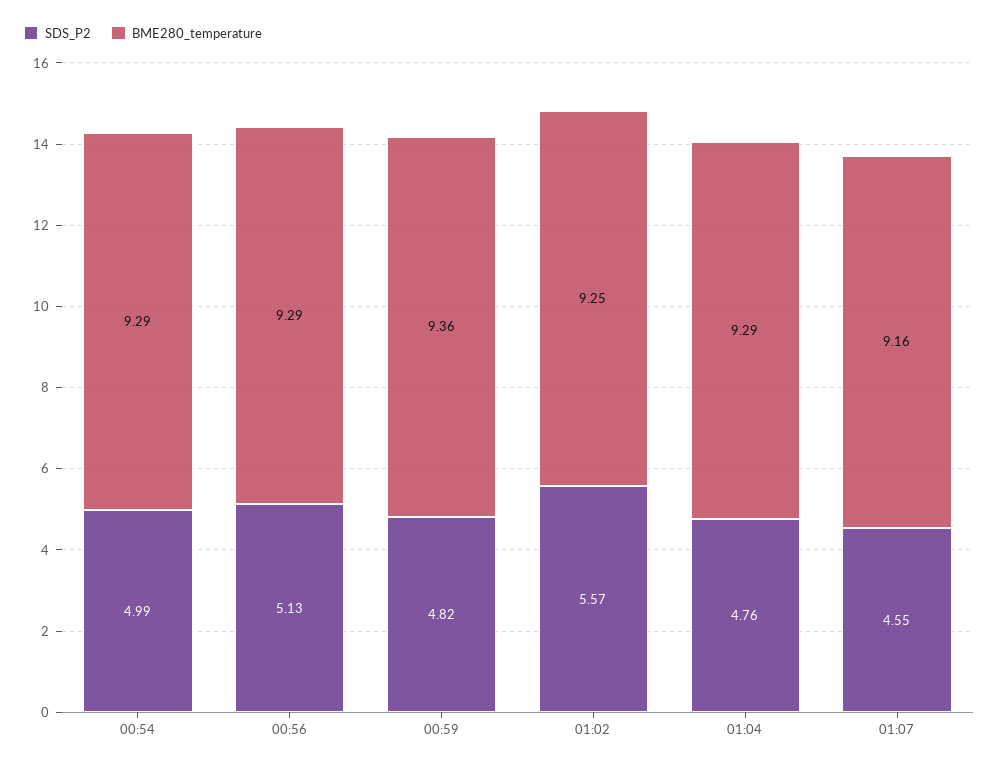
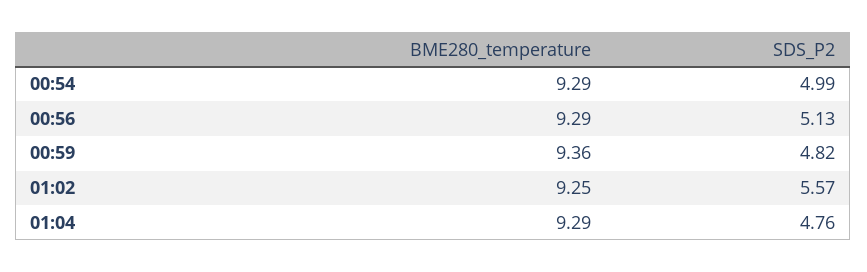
SDS_P2, 01:07: 4.55 -> none
BME280_temperature, 01:07: 9.16 -> none

